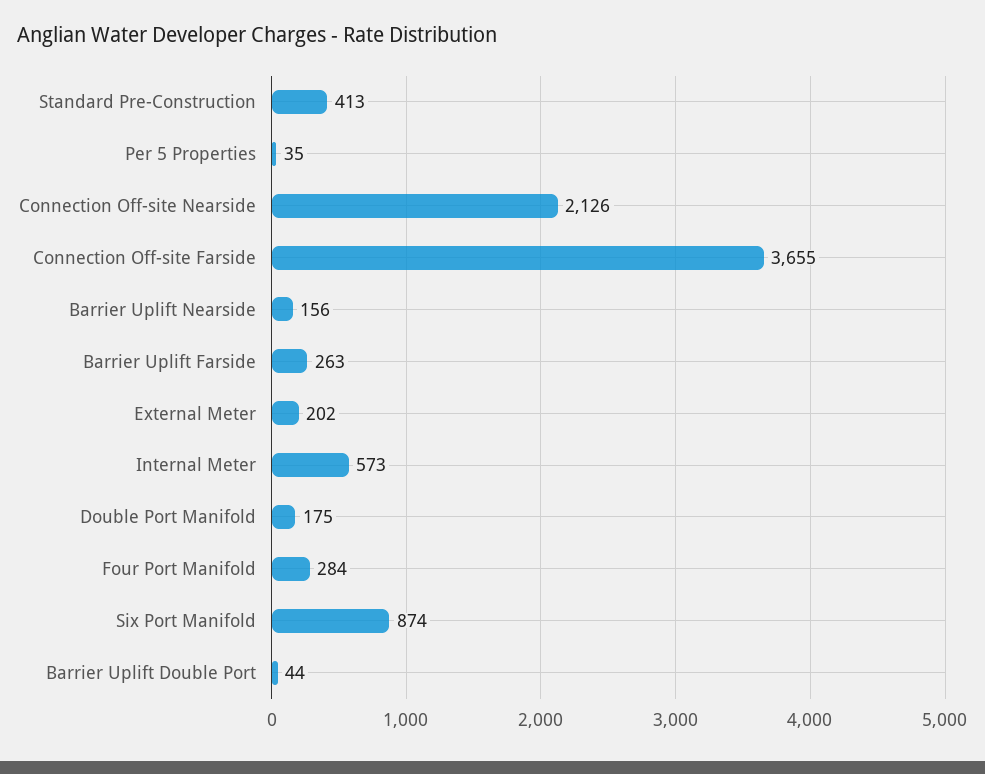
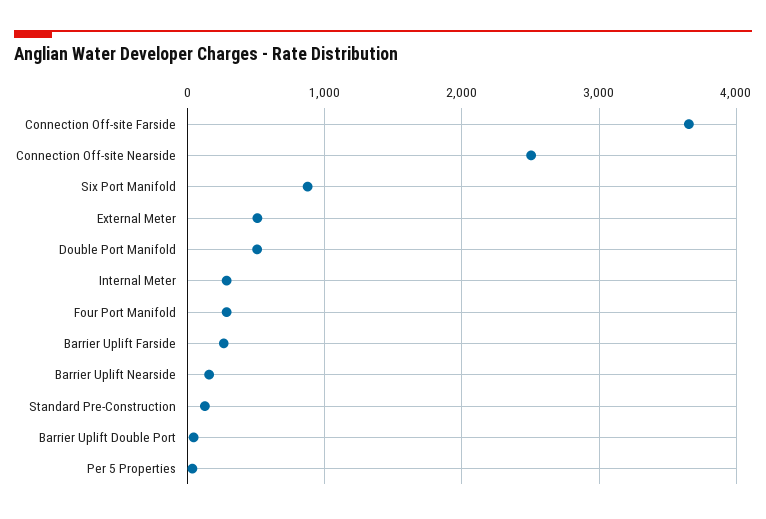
Standard Pre-Construction: 413 -> 100
Connection Off-site Nearside: 2126 -> 2500
External Meter: 202 -> 500
Internal Meter: 573 -> 300
Double Port Manifold: 175 -> 500

